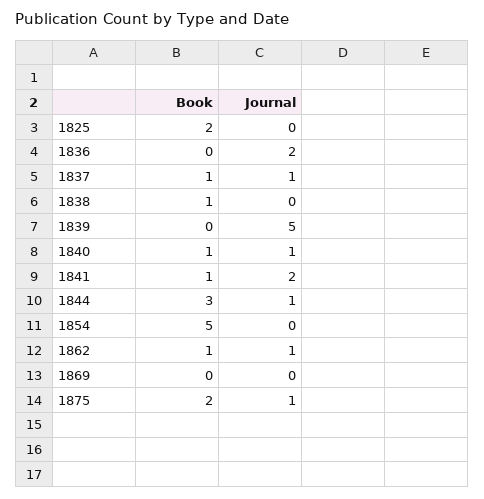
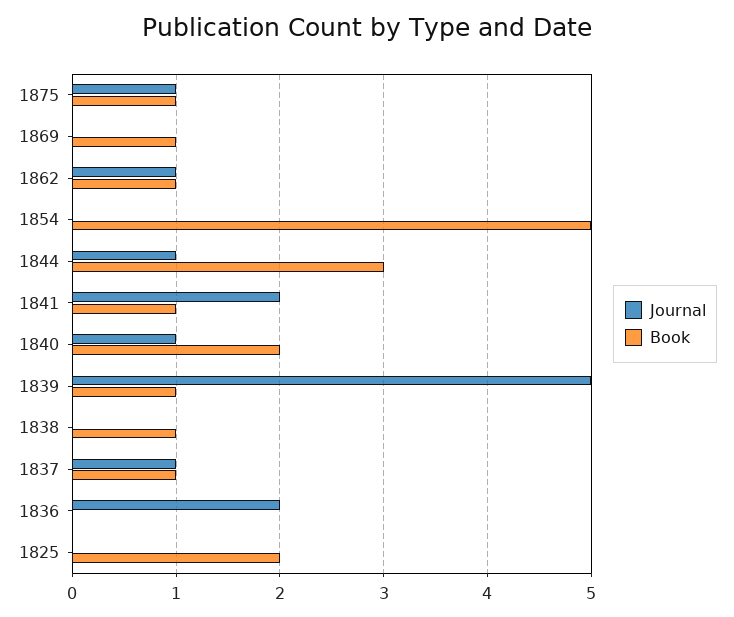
Book, 1839: 0 -> 1
Book, 1840: 1 -> 2
Book, 1869: 0 -> 1
Book, 1875: 2 -> 1

